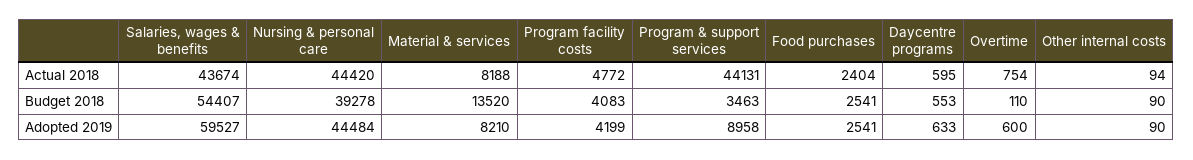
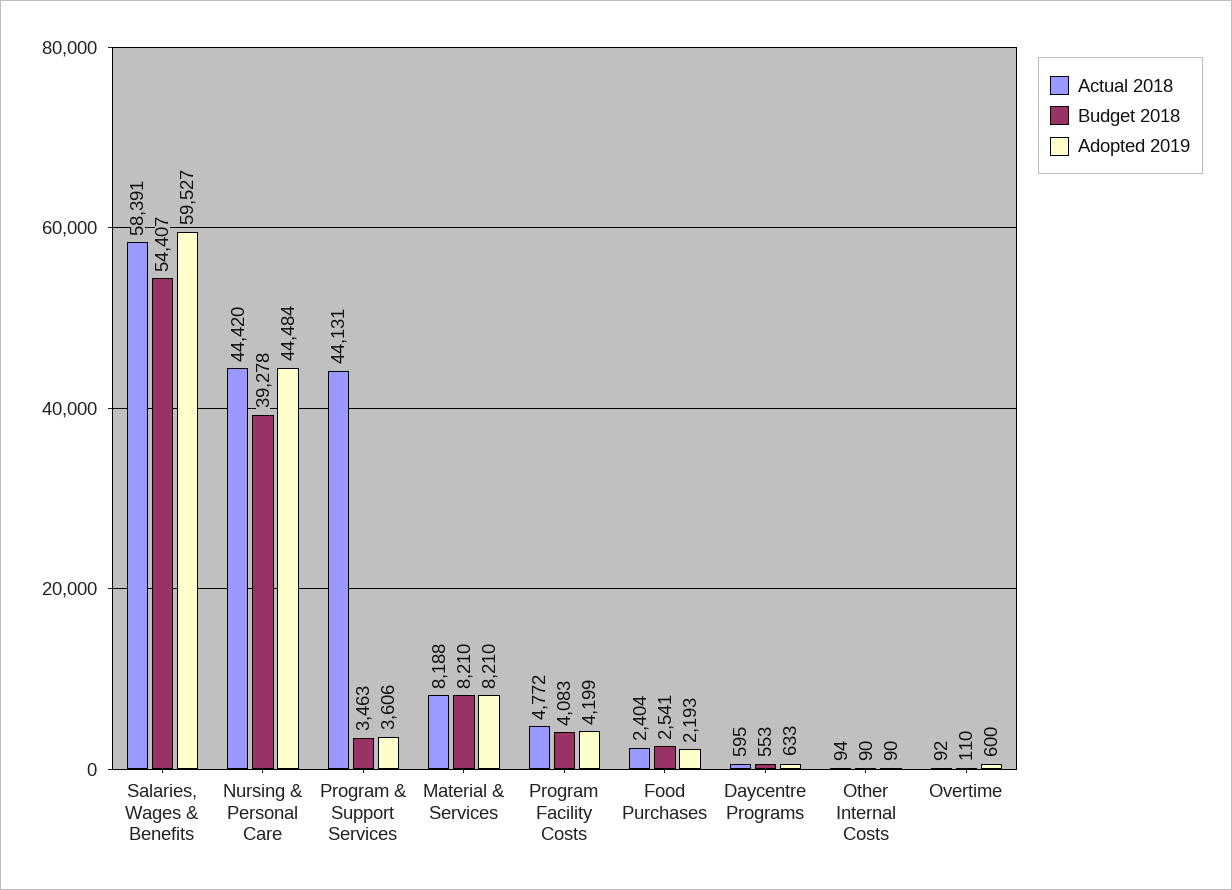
Actual 2018, Salaries, wages & benefits: 43674 -> 58391
Actual 2018, Overtime: 754 -> 92
Budget 2018, Material & services: 13520 -> 8210
Adopted 2019, Program & support services: 8958 -> 3606
Adopted 2019, Food purchases: 2541 -> 2193

